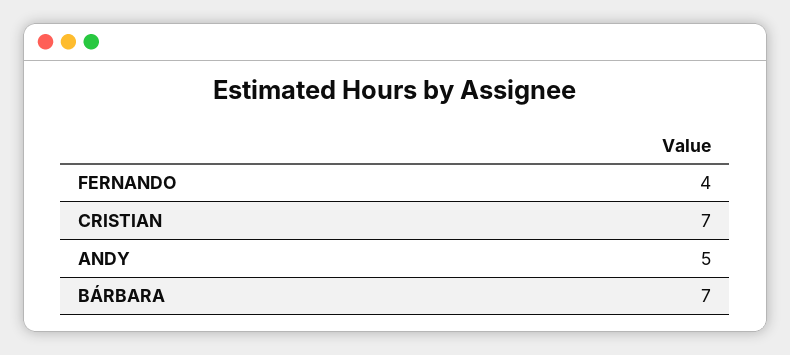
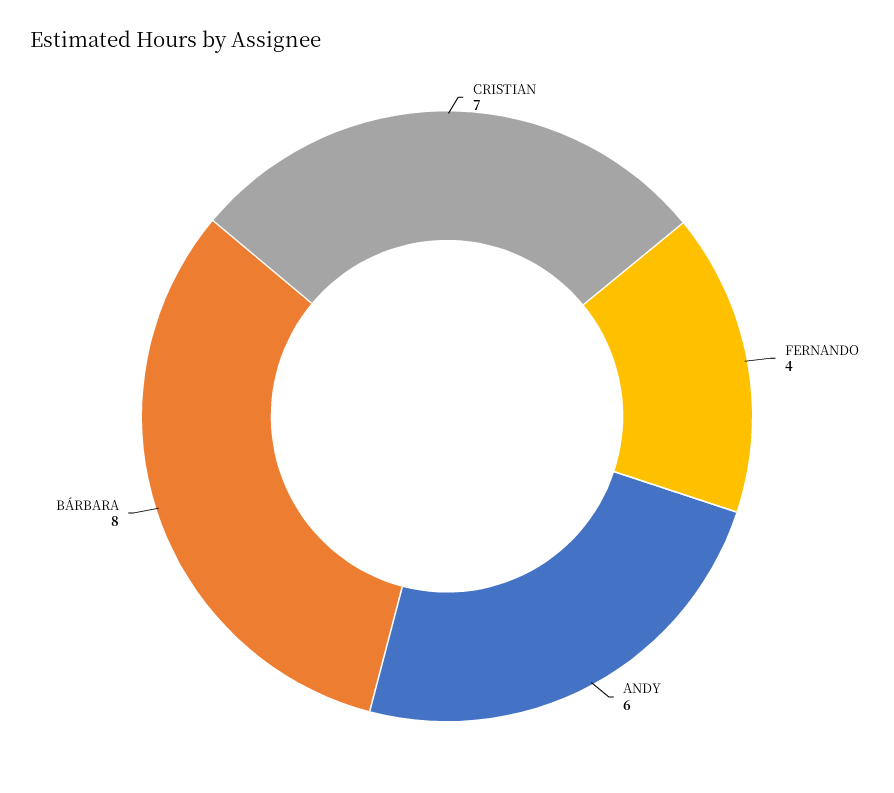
ANDY: 5 -> 6
BÁRBARA: 7 -> 8

